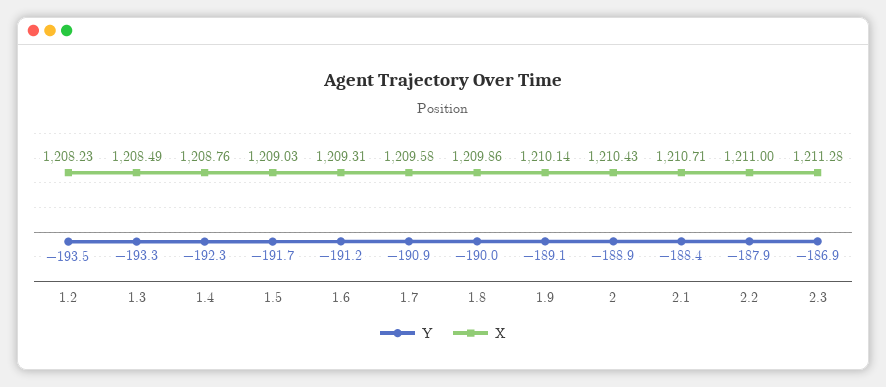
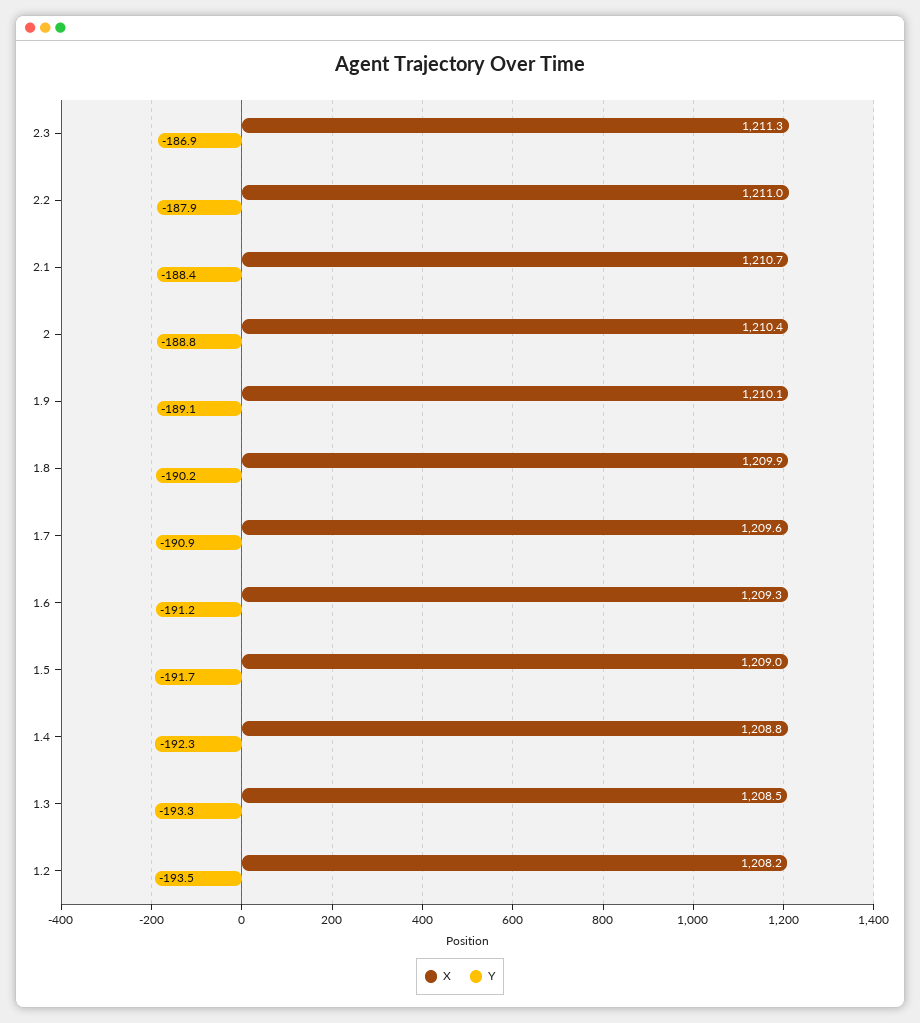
Y, 1.8: -190 -> -190.2
Y, 2: -188.9 -> -188.8

